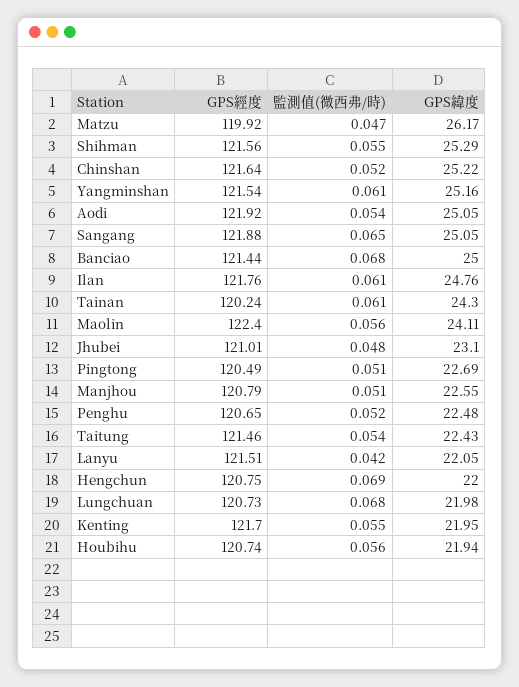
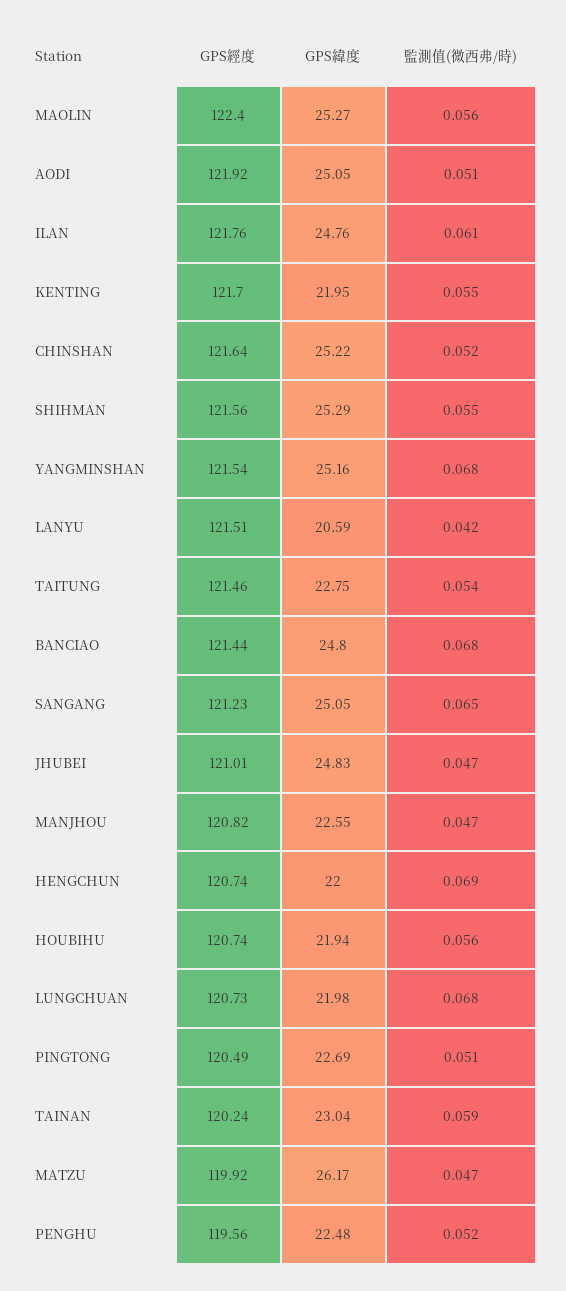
監測值(微西弗/時), Yangminshan: 0.061 -> 0.068
監測值(微西弗/時), Aodi: 0.054 -> 0.051
GPS經度, Sangang: 121.88 -> 121.23
GPS緯度, Banciao: 25 -> 24.8
監測值(微西弗/時), Tainan: 0.061 -> 0.059
GPS緯度, Tainan: 24.3 -> 23.04
GPS緯度, Maolin: 24.11 -> 25.27
監測值(微西弗/時), Jhubei: 0.048 -> 0.047
GPS緯度, Jhubei: 23.1 -> 24.83
GPS經度, Manjhou: 120.79 -> 120.82
監測值(微西弗/時), Manjhou: 0.051 -> 0.047
GPS經度, Penghu: 120.65 -> 119.56
GPS緯度, Taitung: 22.43 -> 22.75
GPS緯度, Lanyu: 22.05 -> 20.59
GPS經度, Hengchun: 120.75 -> 120.74

